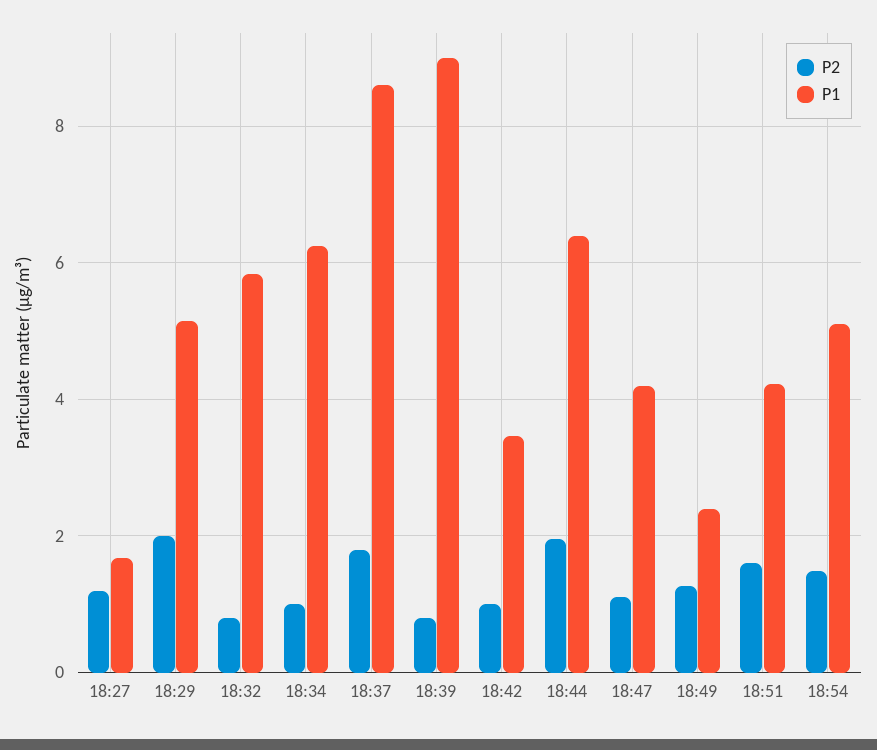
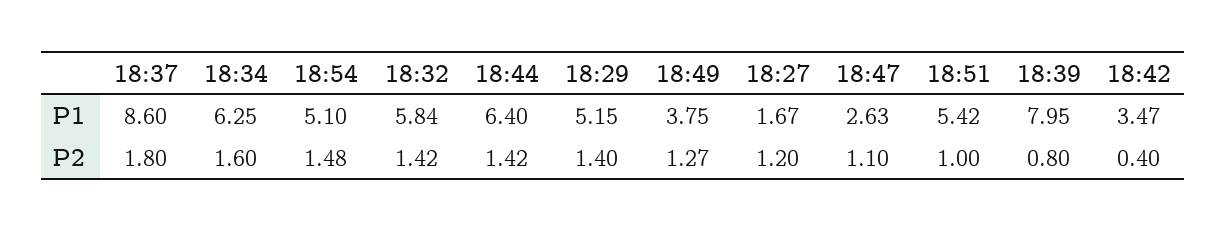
P2, 18:29: 2 -> 1.4
P2, 18:32: 0.8 -> 1.42
P2, 18:34: 1 -> 1.6
P1, 18:39: 9 -> 7.95
P2, 18:42: 1 -> 0.4
P2, 18:44: 2 -> 1.42
P1, 18:47: 4.2 -> 2.63
P1, 18:49: 2.4 -> 3.75
P2, 18:51: 1.6 -> 1
P1, 18:51: 4.2 -> 5.42

